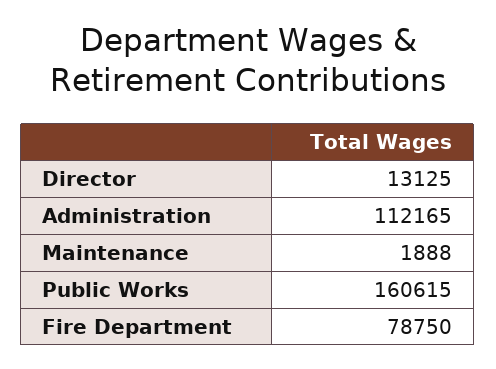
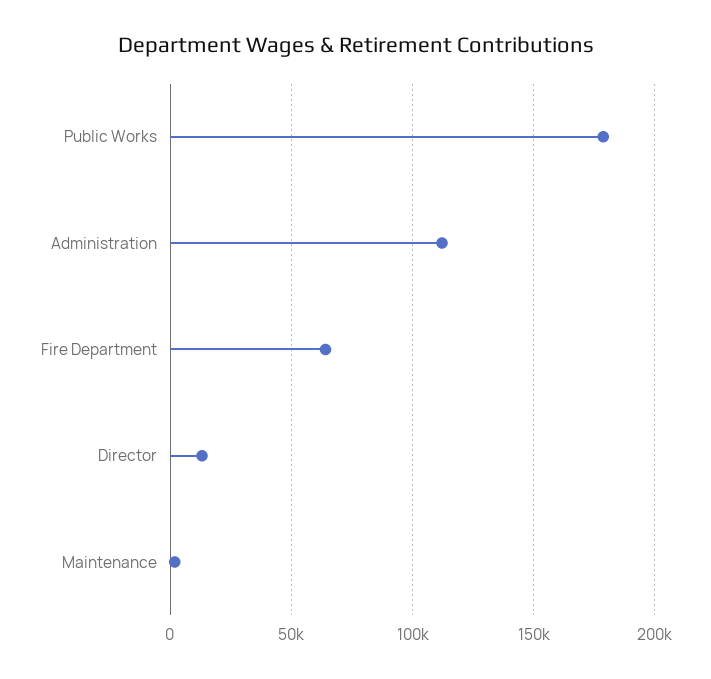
Public Works: 160615 -> 180000
Fire Department: 78750 -> 65000

